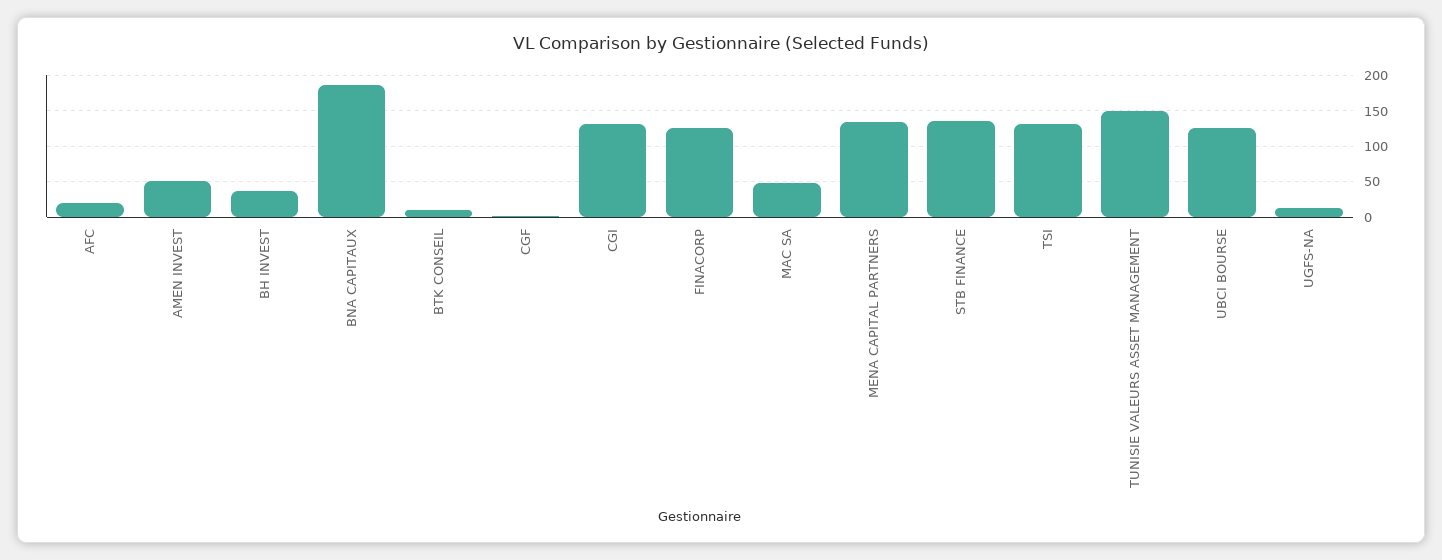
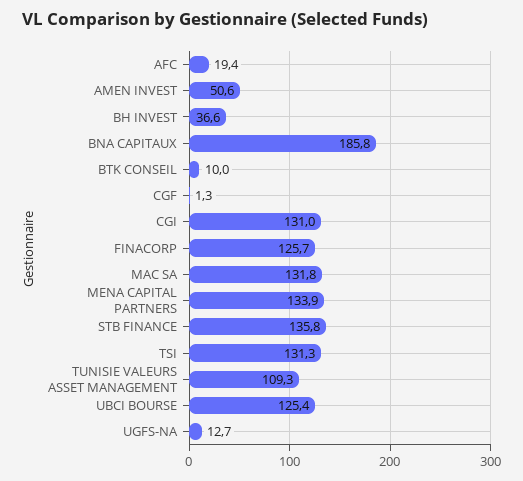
MAC SA: 50 -> 131.8
TUNISIE VALEURS ASSET MANAGEMENT: 150 -> 109.3

